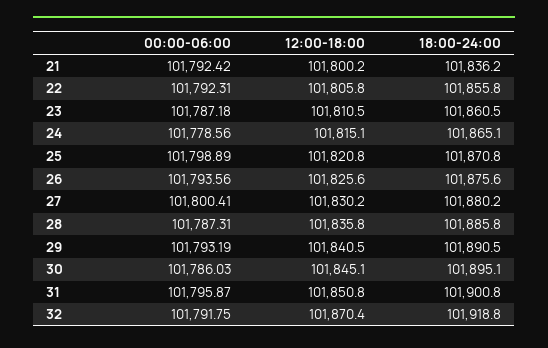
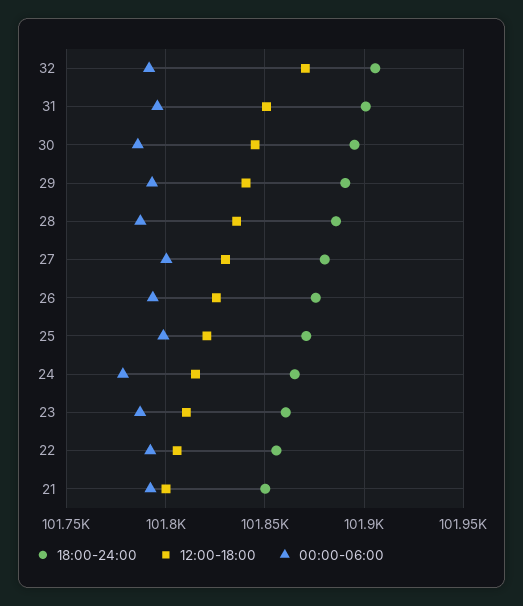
18:00-24:00, 21: 101836.2 -> 101850
18:00-24:00, 32: 101918.8 -> 101905

